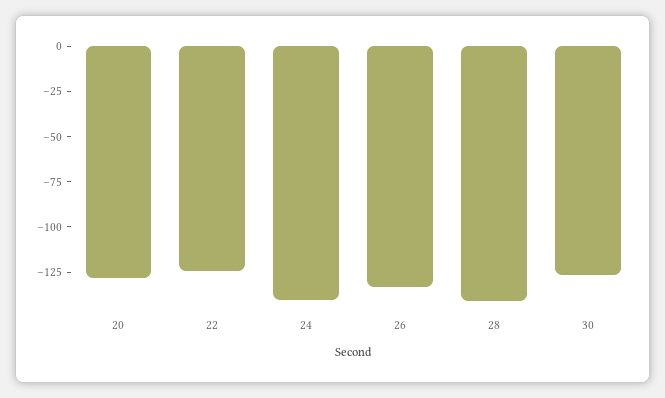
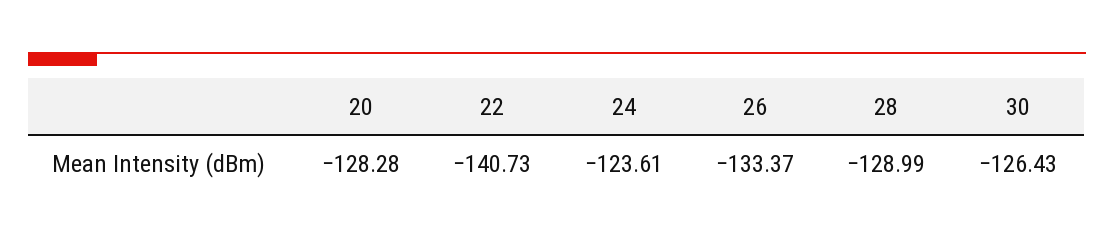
22: -125 -> -140.73
24: -140 -> -123.61
28: -140 -> -128.99

